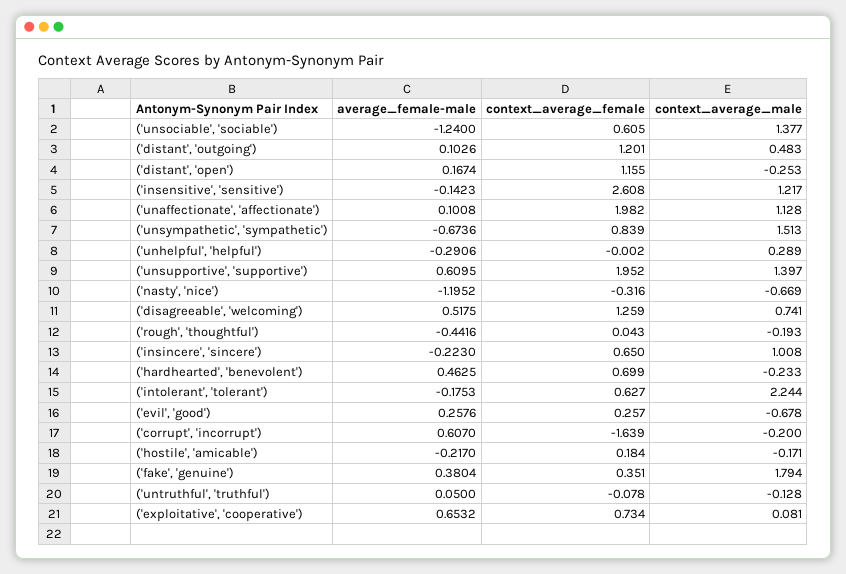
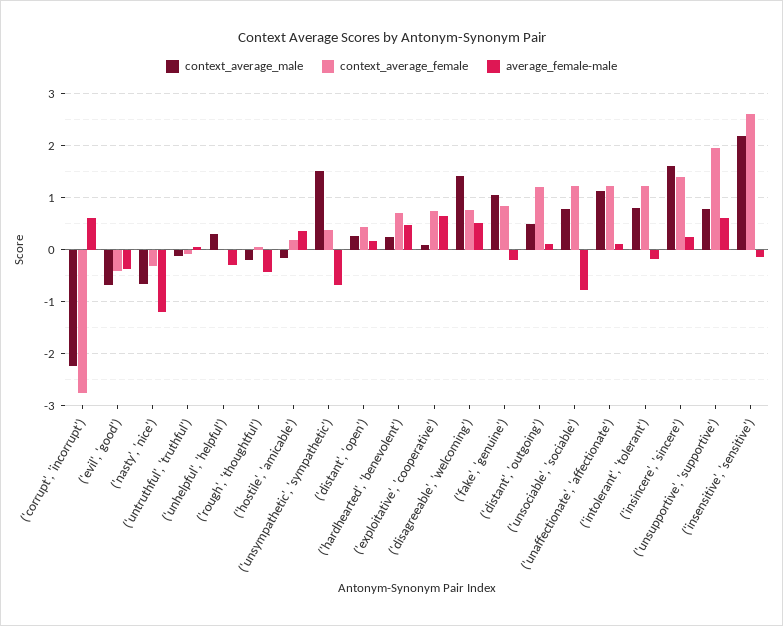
average_female-male, ('unsociable', 'sociable'): -1.24 -> -0.8
context_average_female, ('unsociable', 'sociable'): 0.605 -> 1.2
context_average_male, ('unsociable', 'sociable'): 1.377 -> 0.8
context_average_female, ('distant', 'open'): 1.155 -> 0.4
context_average_male, ('distant', 'open'): -0.253 -> 0.2
context_average_male, ('insensitive', 'sensitive'): 1.217 -> 2.2
context_average_female, ('unaffectionate', 'affectionate'): 1.982 -> 1.2
context_average_female, ('unsympathetic', 'sympathetic'): 0.839 -> 0.4
context_average_male, ('unsupportive', 'supportive'): 1.397 -> 0.8
context_average_female, ('disagreeable', 'welcoming'): 1.259 -> 0.8
context_average_male, ('disagreeable', 'welcoming'): 0.741 -> 1.4
average_female-male, ('insincere', 'sincere'): -0.223 -> 0.2
context_average_female, ('insincere', 'sincere'): 0.65 -> 1.4
context_average_male, ('insincere', 'sincere'): 1.008 -> 1.6
context_average_male, ('hardhearted', 'benevolent'): -0.233 -> 0.2
context_average_female, ('intolerant', 'tolerant'): 0.627 -> 1.2
context_average_male, ('intolerant', 'tolerant'): 2.244 -> 0.8
average_female-male, ('evil', 'good'): 0.2576 -> -0.4
context_average_female, ('evil', 'good'): 0.257 -> -0.4
context_average_female, ('corrupt', 'incorrupt'): -1.639 -> -2.8
context_average_male, ('corrupt', 'incorrupt'): -0.2 -> -2.2
average_female-male, ('hostile', 'amicable'): -0.217 -> 0.4
average_female-male, ('fake', 'genuine'): 0.3804 -> -0.2
context_average_female, ('fake', 'genuine'): 0.351 -> 0.8
context_average_male, ('fake', 'genuine'): 1.794 -> 1

